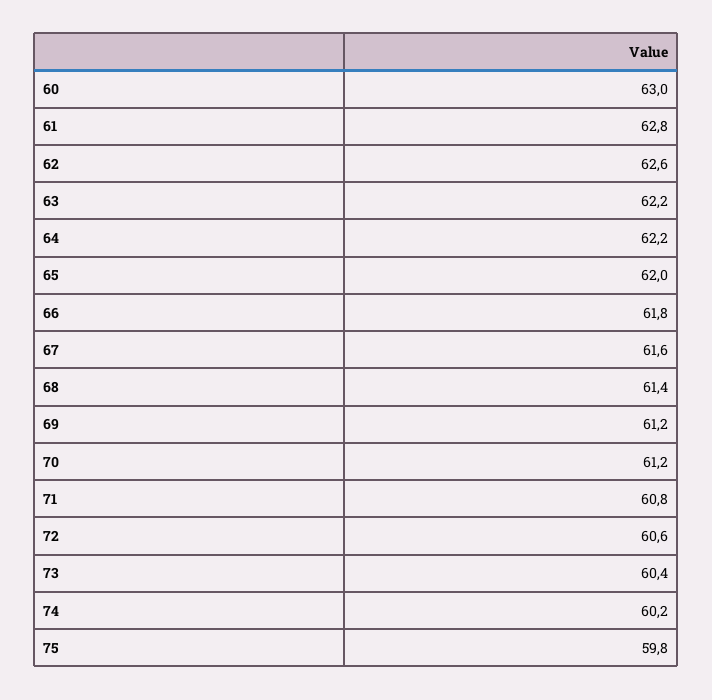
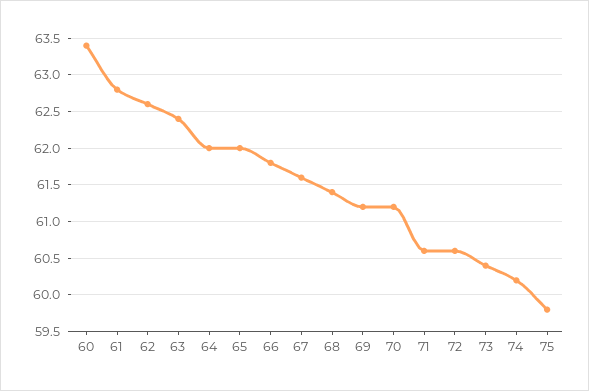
60: 63 -> 63.4
63: 62.2 -> 62.4
64: 62.2 -> 62
71: 60.8 -> 60.6

